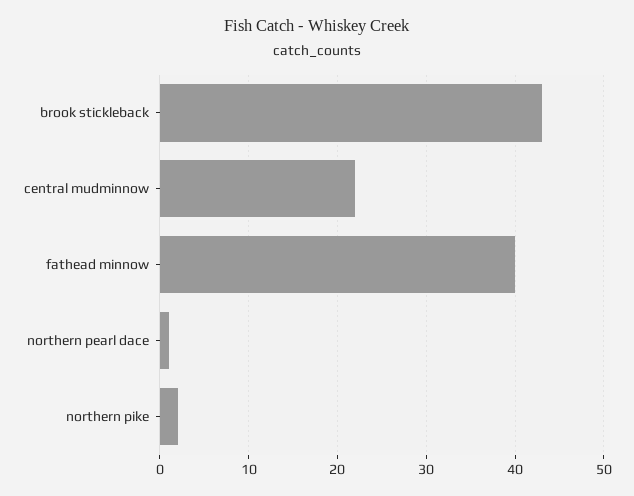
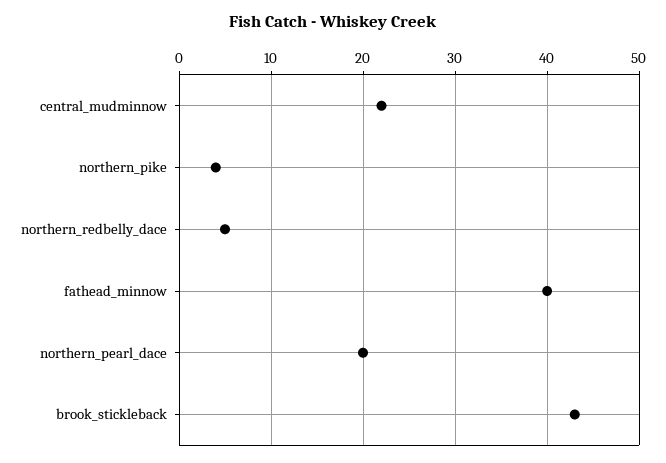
northern pearl dace: 1 -> 20
northern pike: 2 -> 4
northern_redbelly_dace: none -> 5

